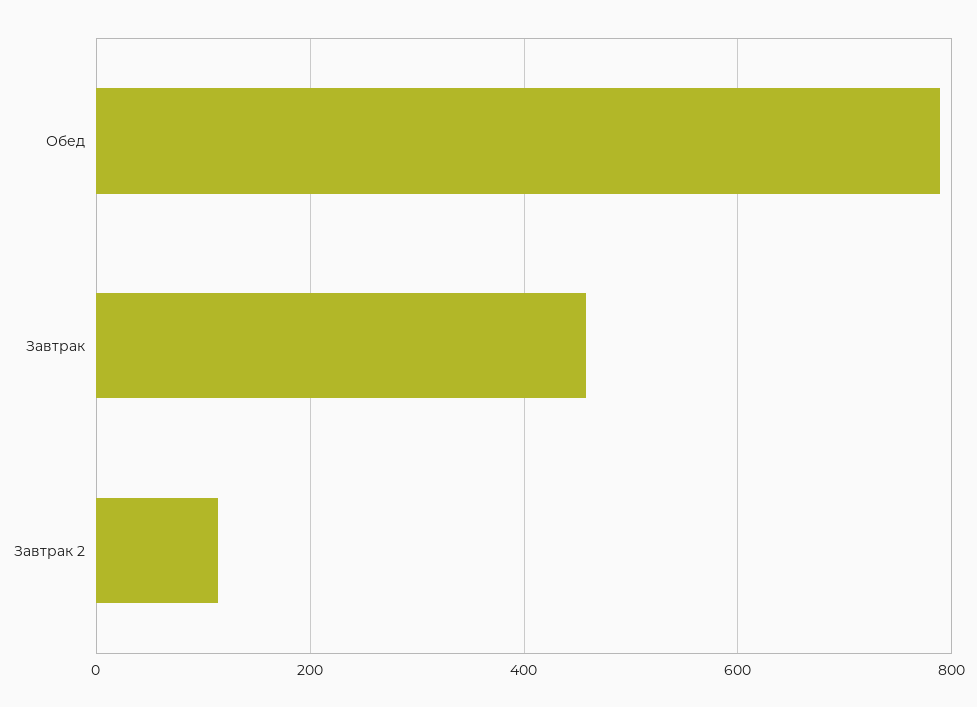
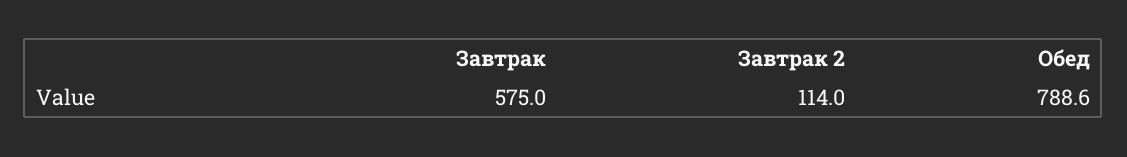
Завтрак: 460 -> 575

